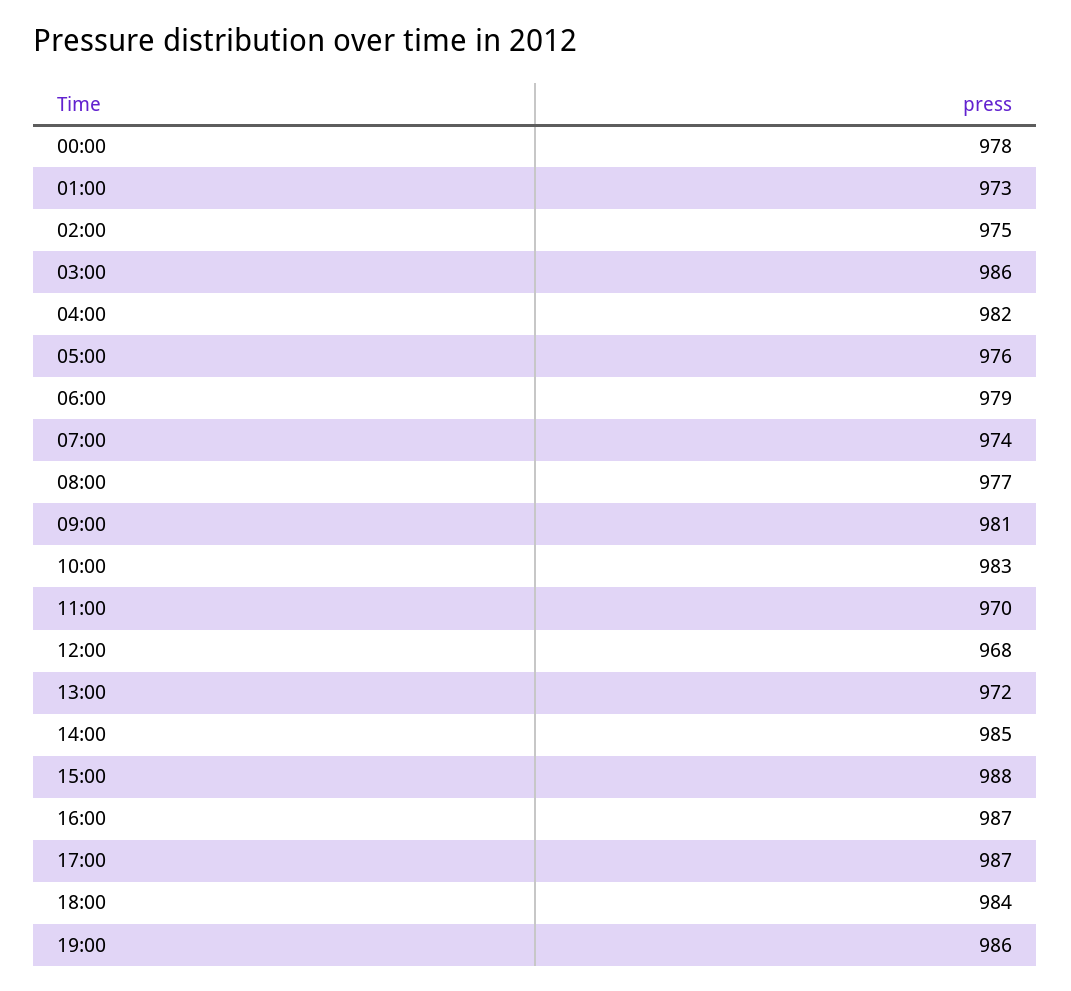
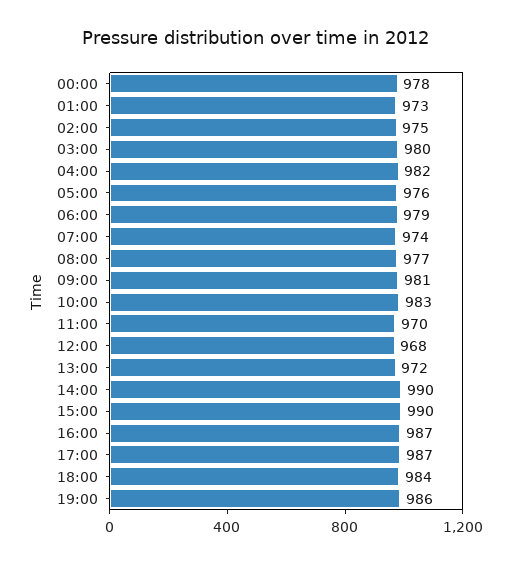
03:00: 986 -> 980
14:00: 985 -> 990
15:00: 988 -> 990

